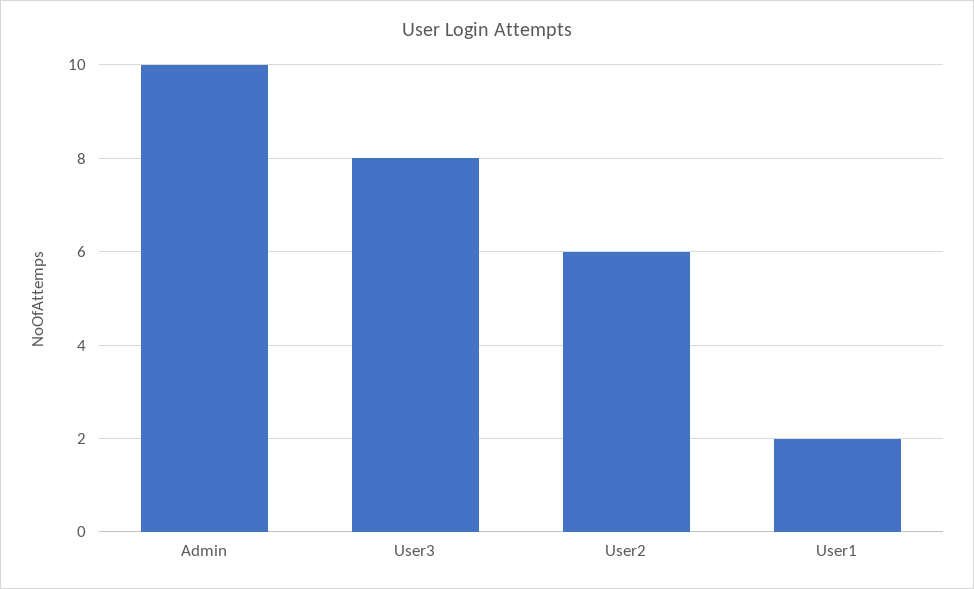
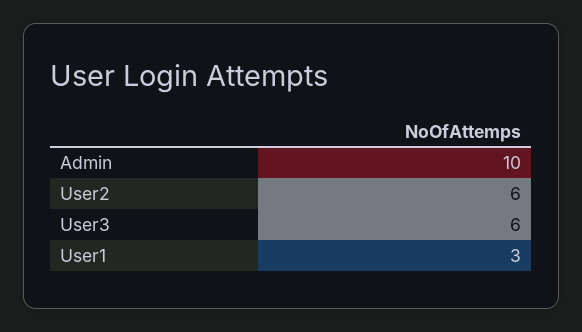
User3: 8 -> 6
User1: 2 -> 3

